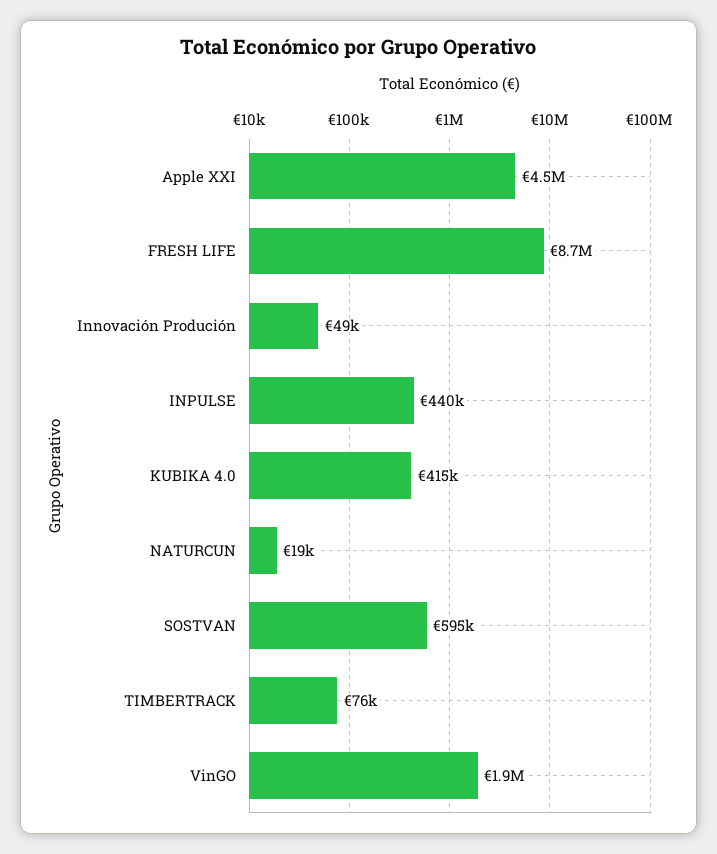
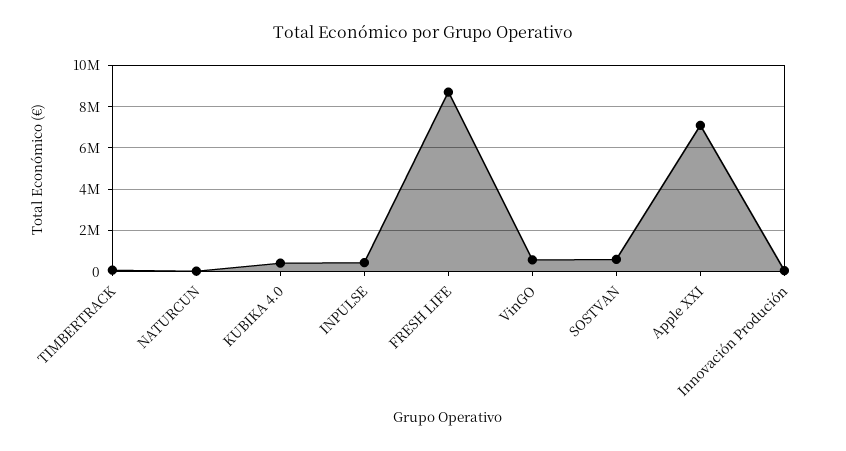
Apple XXI: 4500000 -> 7000000
VinGO: 1900000 -> 500000

